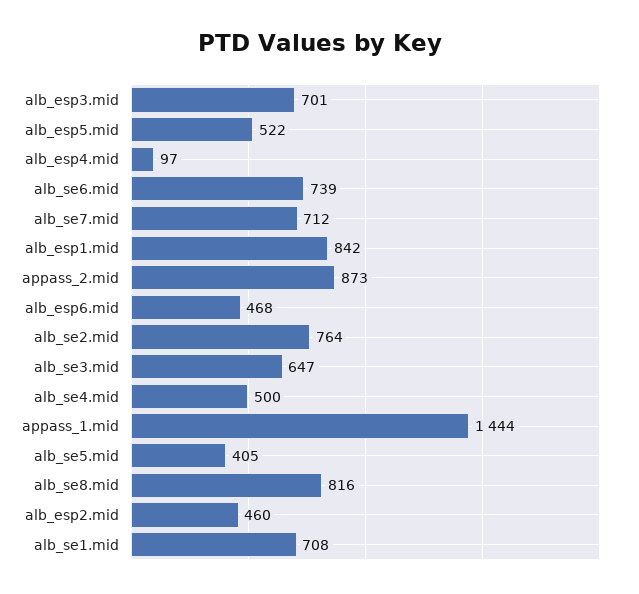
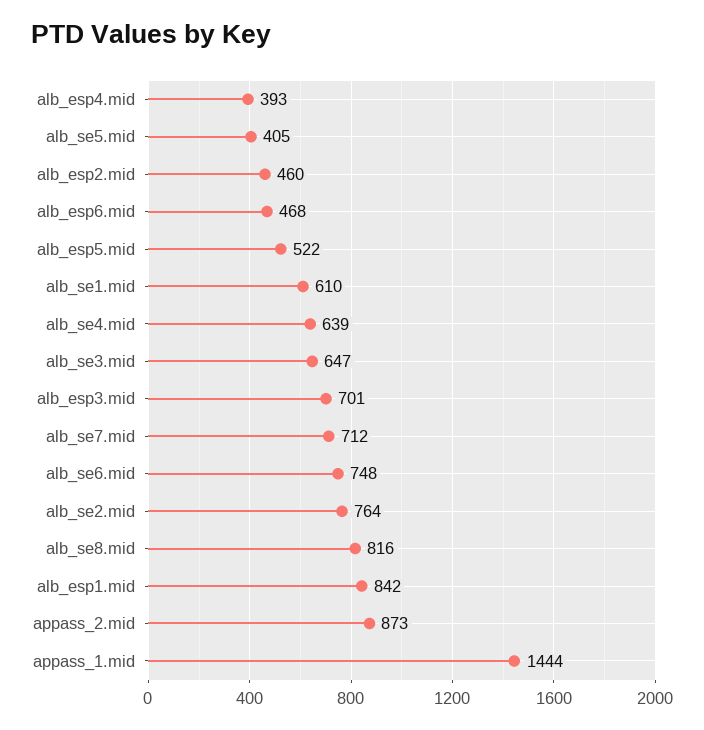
alb_esp4.mid: 97 -> 393
alb_se6.mid: 739 -> 748
alb_se4.mid: 500 -> 639
alb_se1.mid: 708 -> 610

